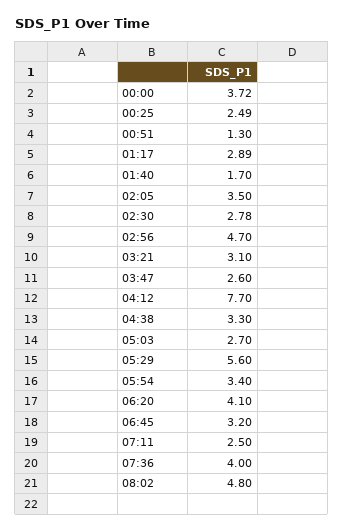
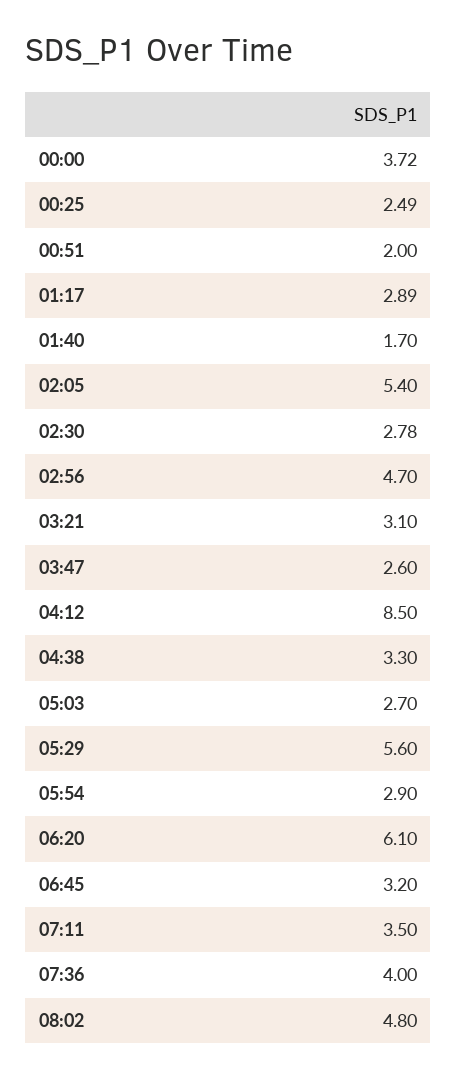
00:51: 1.3 -> 2
02:05: 3.5 -> 5.4
04:12: 7.7 -> 8.5
05:54: 3.4 -> 2.9
06:20: 4.1 -> 6.1
07:11: 2.5 -> 3.5

